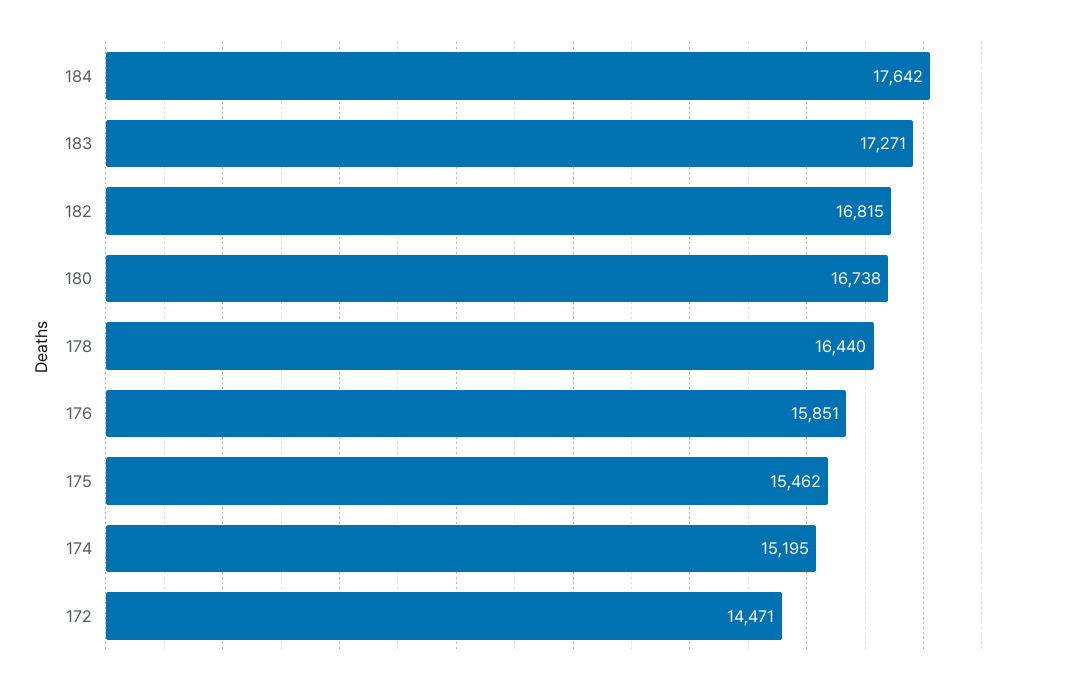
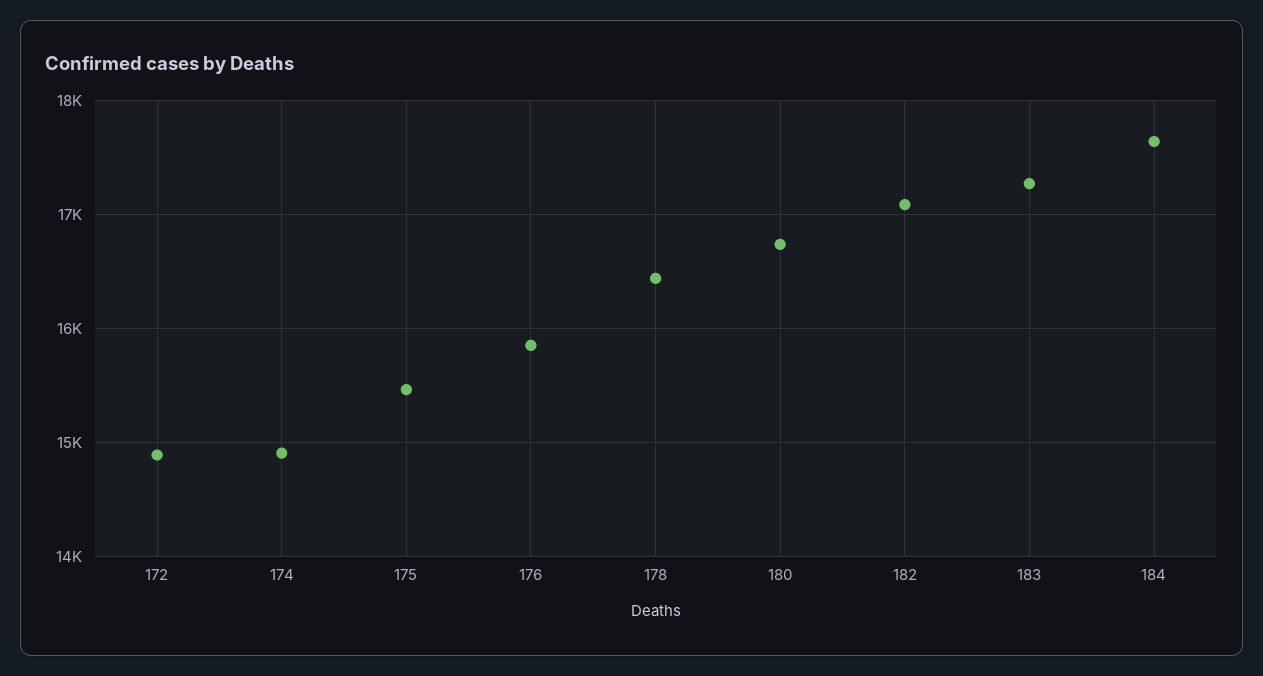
182: 16815 -> 17100
174: 15195 -> 14900
172: 14471 -> 14900

